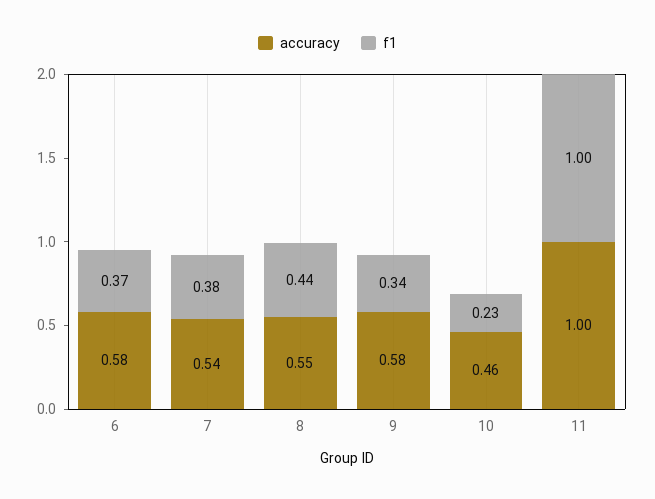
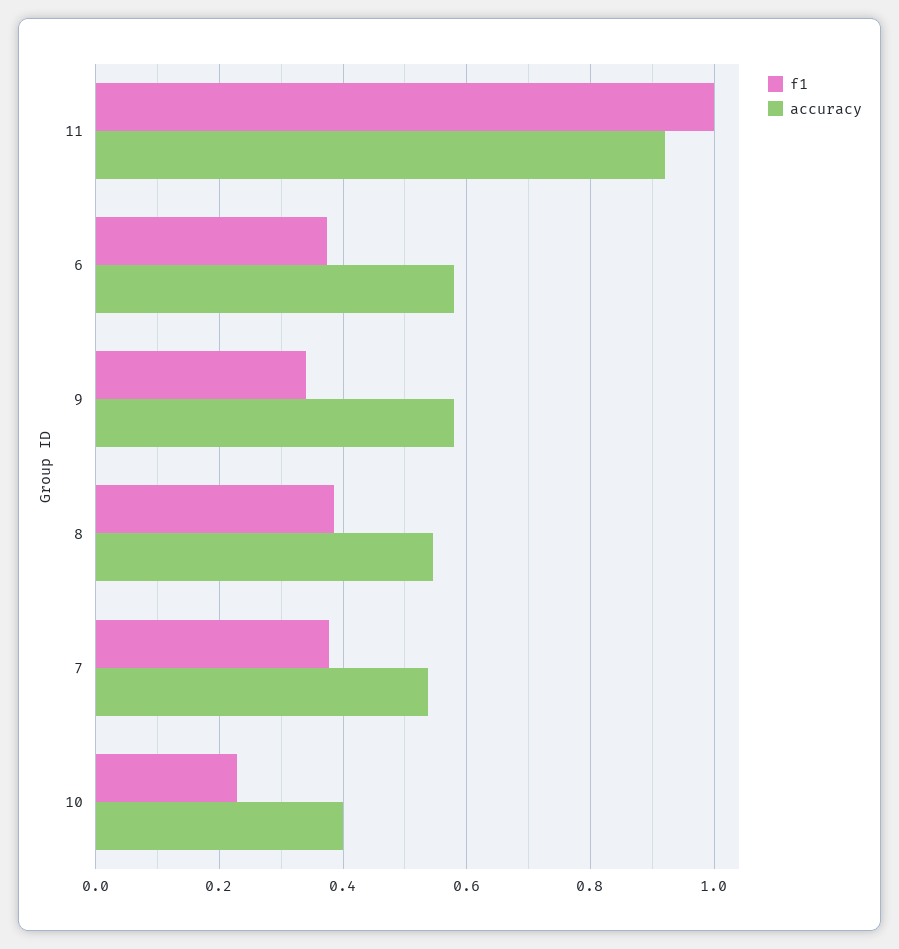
f1, 8: 0.44 -> 0.38
accuracy, 10: 0.46 -> 0.4
accuracy, 11: 1 -> 0.92

